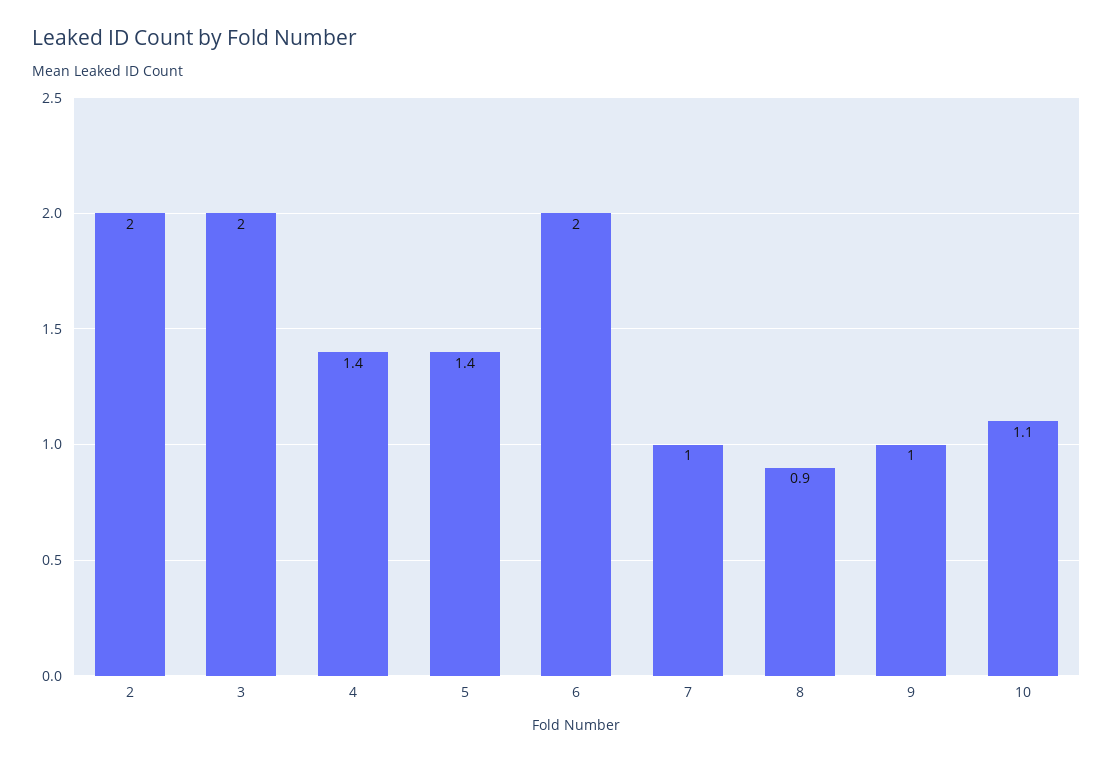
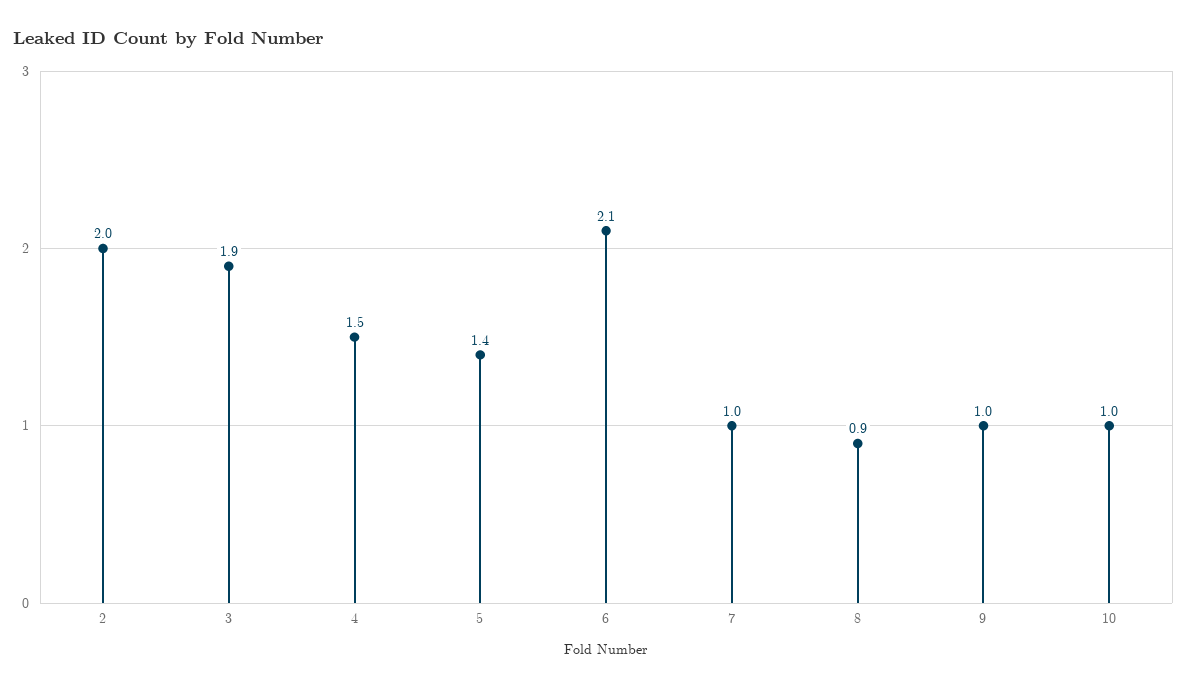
3: 2 -> 1.9
4: 1.4 -> 1.5
6: 2 -> 2.1
10: 1.1 -> 1

